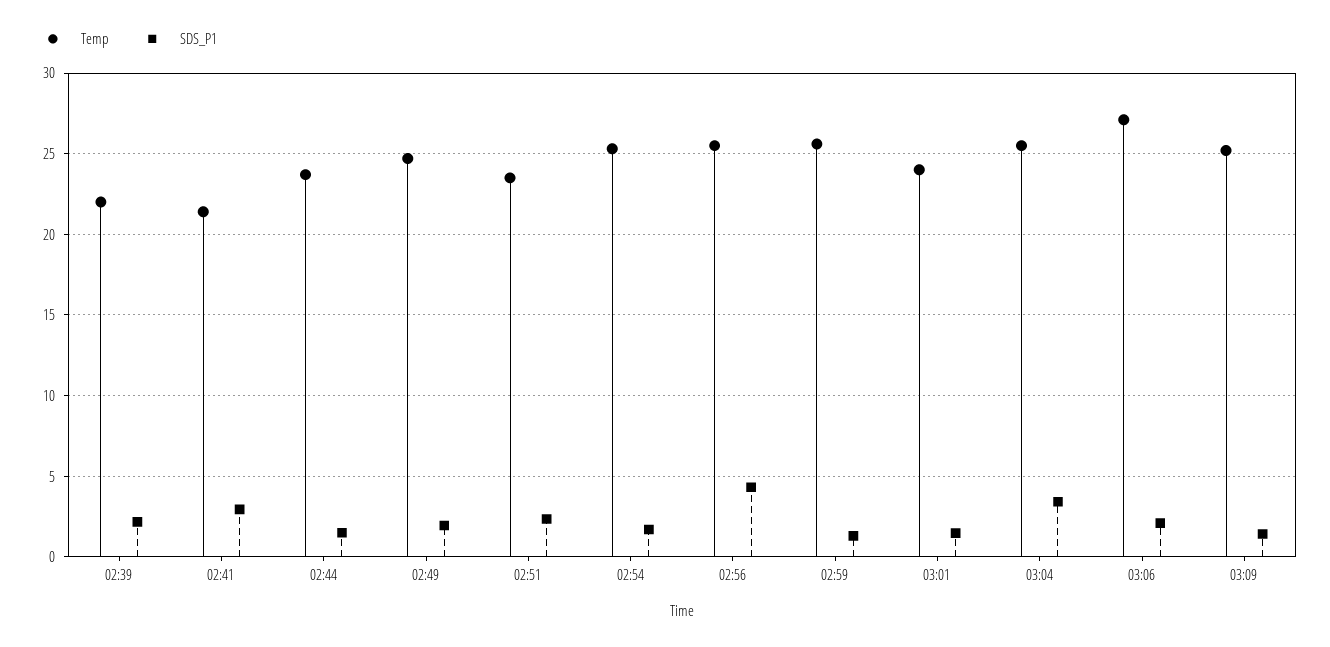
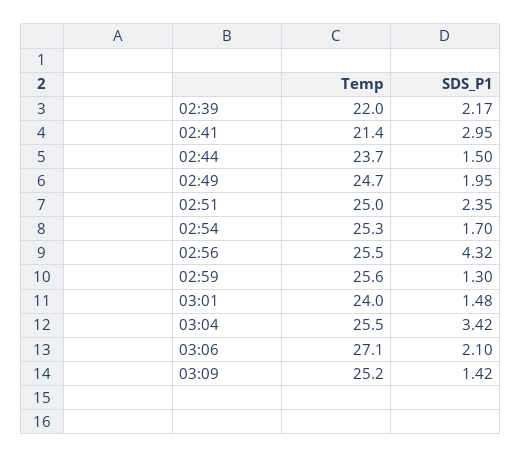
Temp, 02:51: 23.5 -> 25

